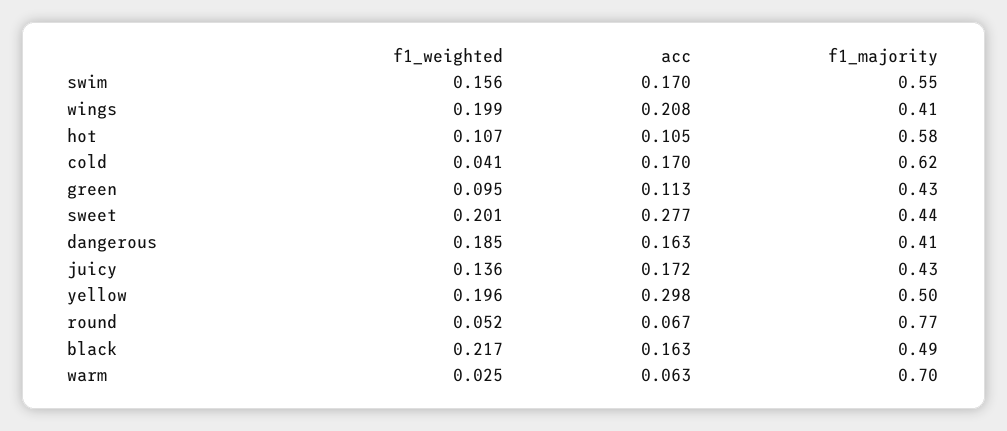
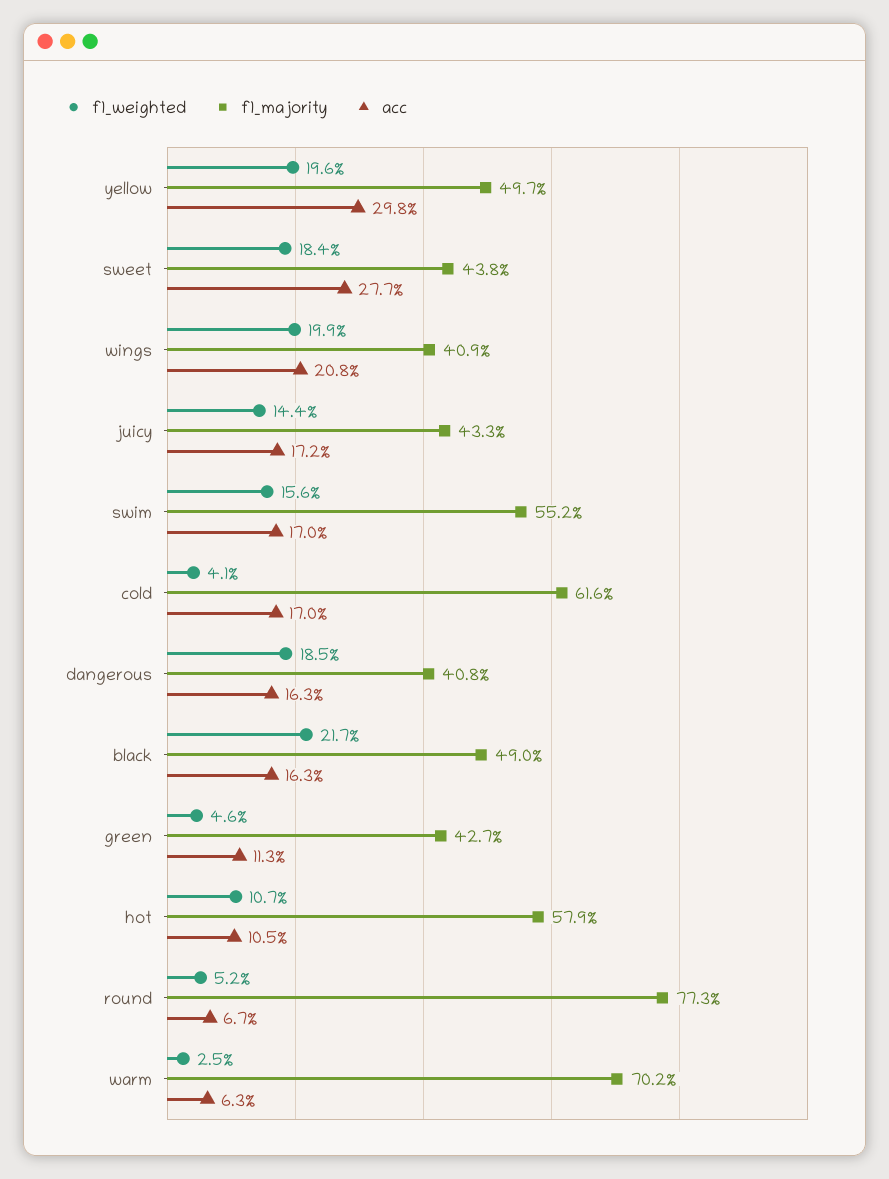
f1_weighted, green: 0.095 -> 0.046
f1_weighted, sweet: 0.201 -> 0.184
f1_weighted, juicy: 0.136 -> 0.144

